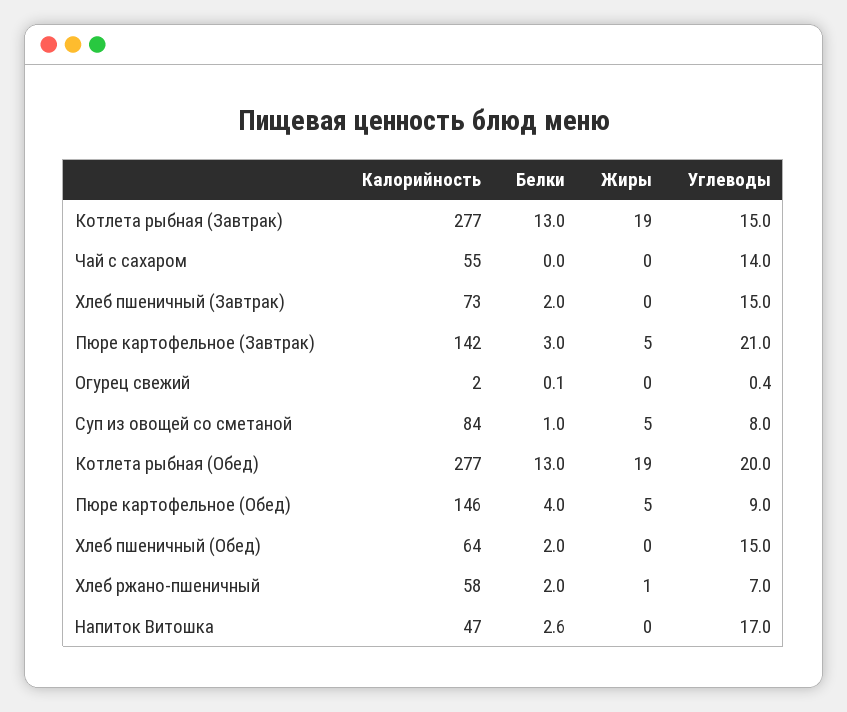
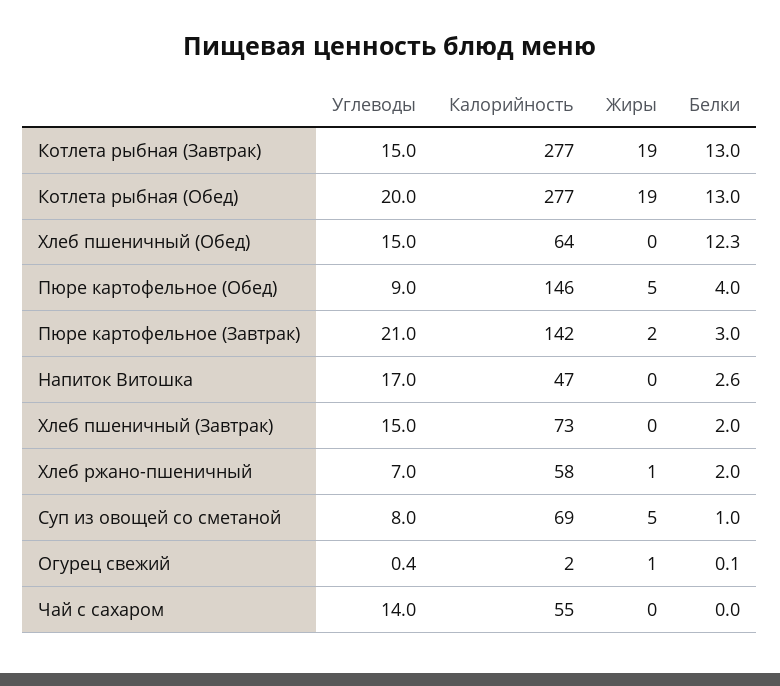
Жиры, Пюре картофельное (Завтрак): 5 -> 2
Жиры, Огурец свежий: 0 -> 1
Калорийность, Суп из овощей со сметаной: 84 -> 69
Белки, Хлеб пшеничный (Обед): 2 -> 12.3

